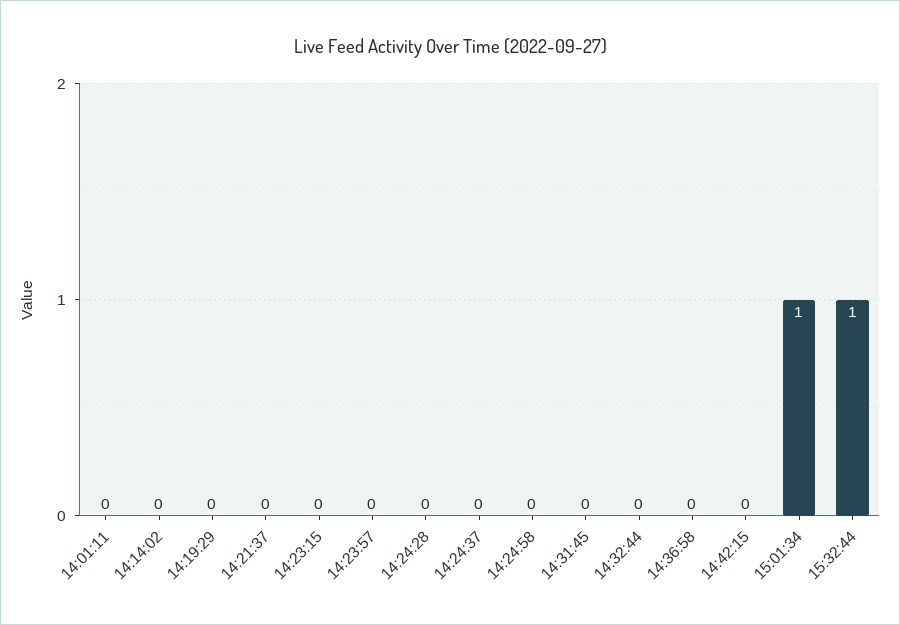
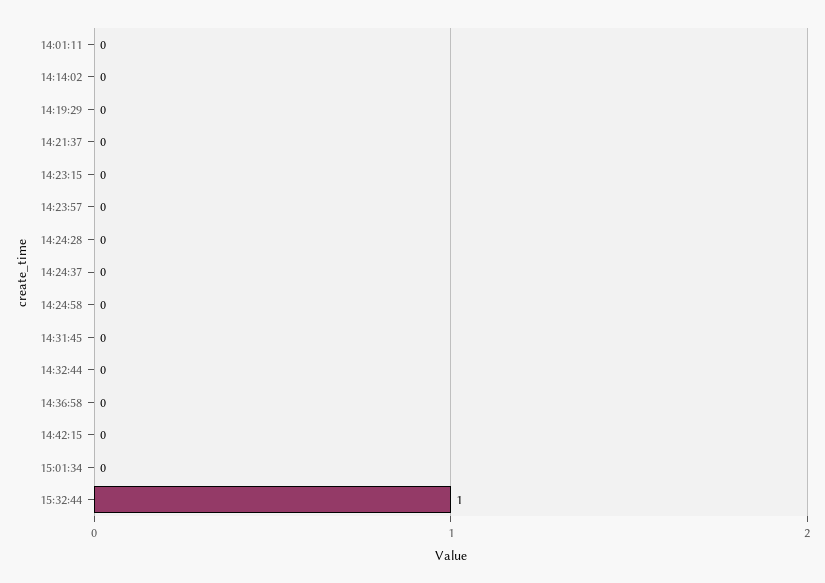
15:01:34: 1 -> 0

